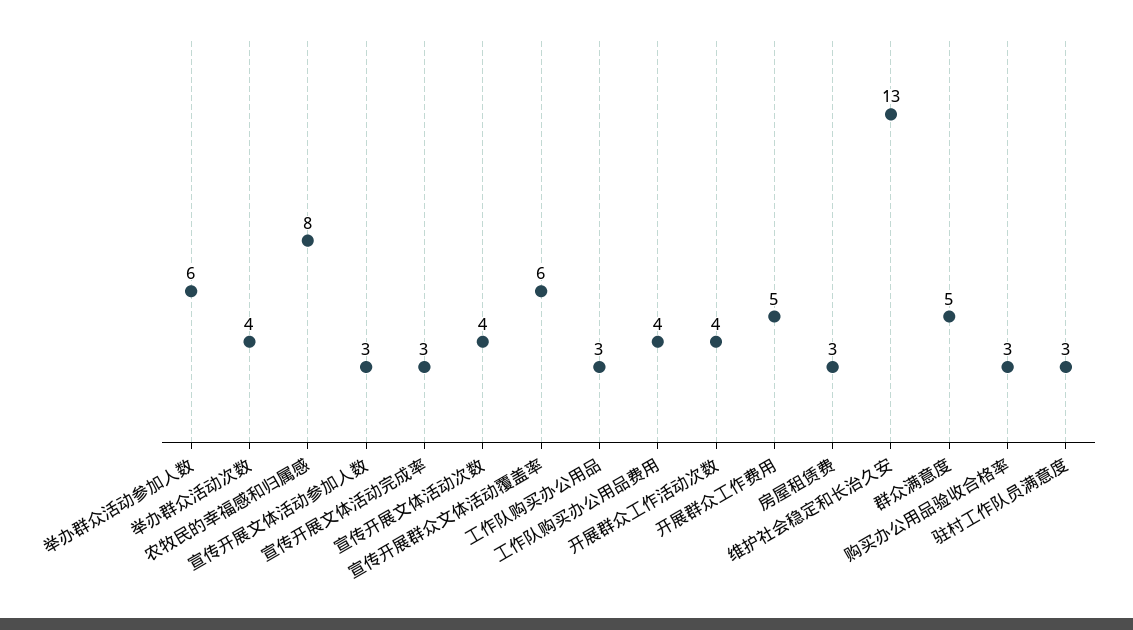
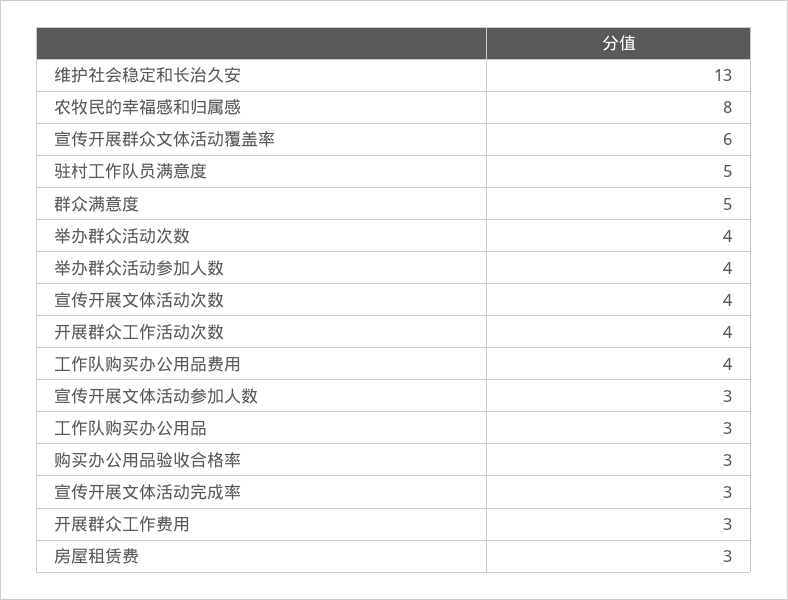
举办群众活动参加人数: 6 -> 4
开展群众工作费用: 5 -> 3
驻村工作队员满意度: 3 -> 5

